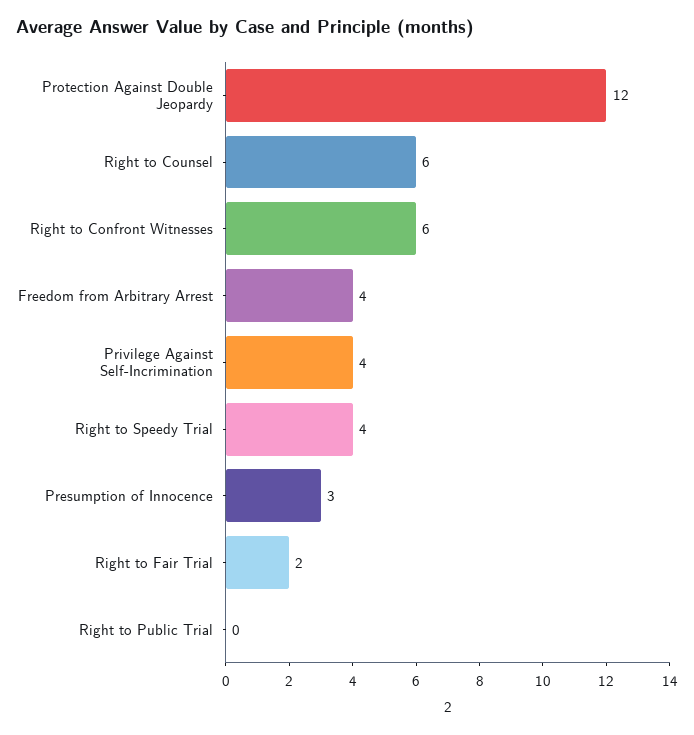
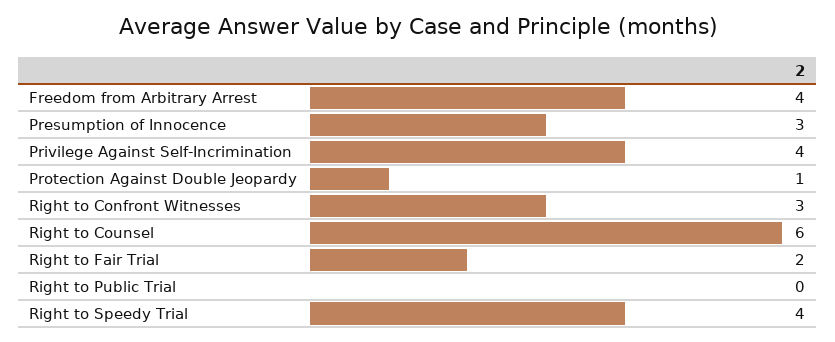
Protection Against Double Jeopardy: 12 -> 1
Right to Confront Witnesses: 6 -> 3

